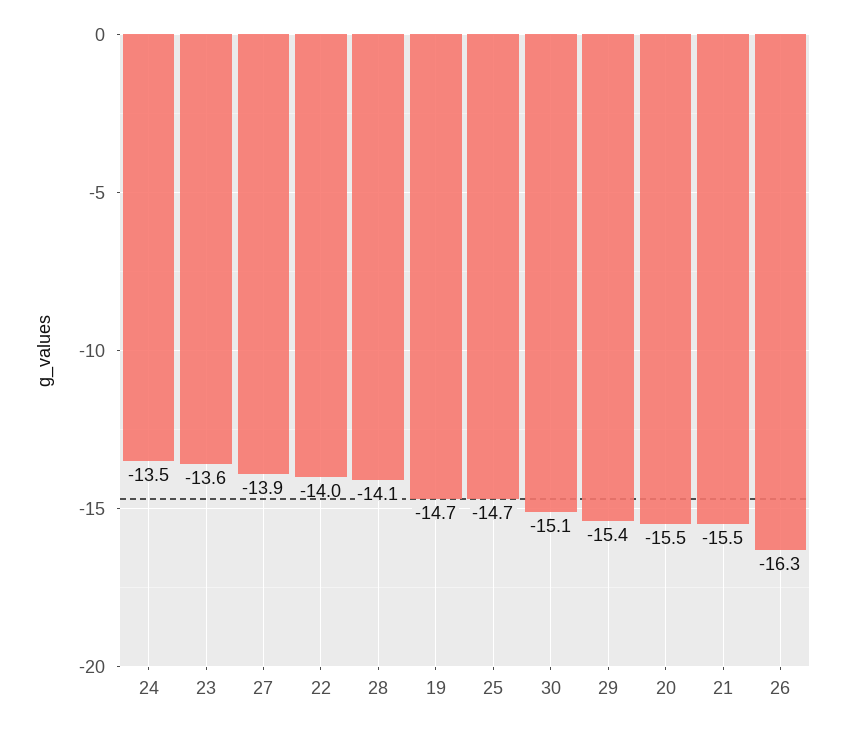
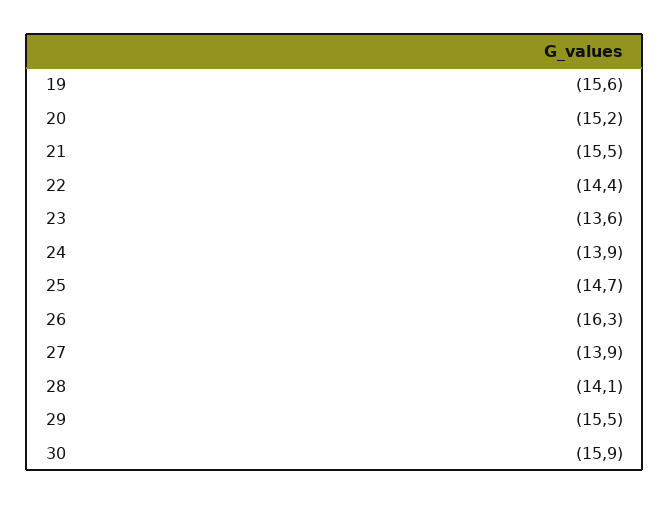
24: -13.5 -> -13.9
22: -14 -> -14.4
19: -14.7 -> -15.6
30: -15.1 -> -15.9
29: -15.4 -> -15.5
20: -15.5 -> -15.2

